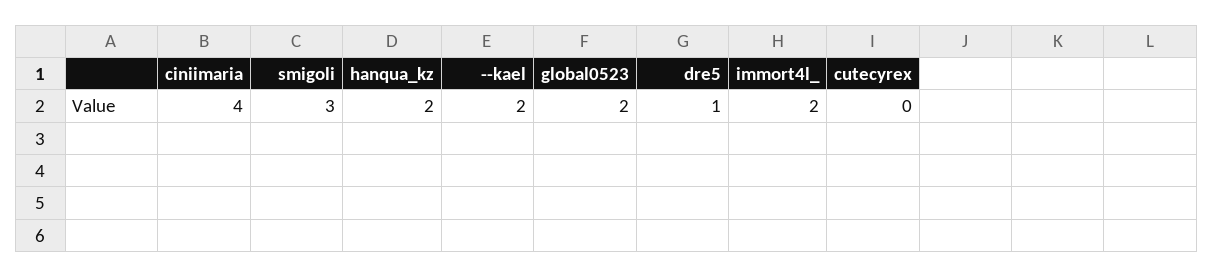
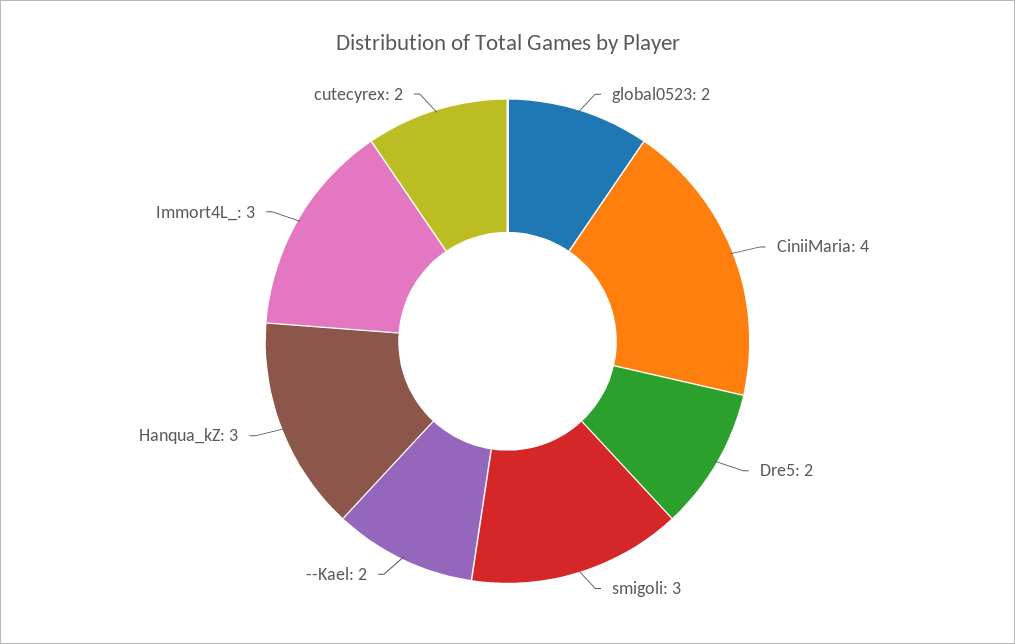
hanqua_kz: 2 -> 3
dre5: 1 -> 2
immort4l_: 2 -> 3
cutecyrex: 0 -> 2

